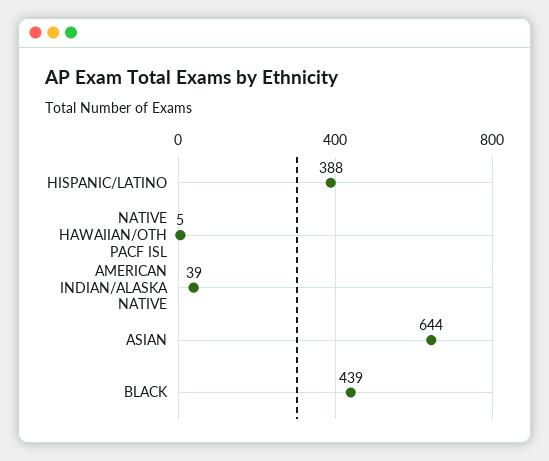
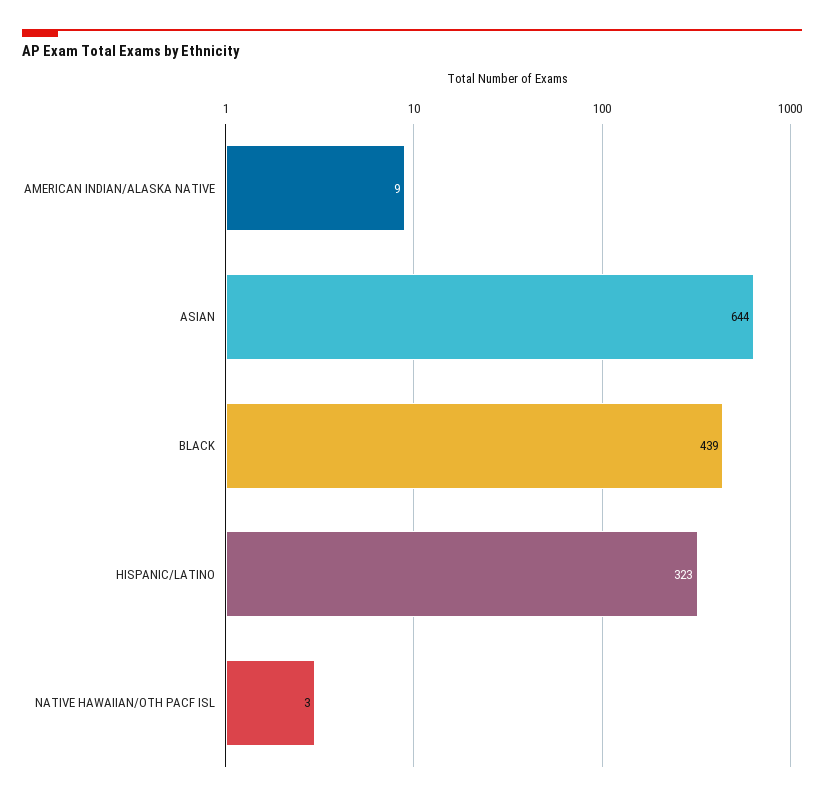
HISPANIC/LATINO: 388 -> 323
NATIVE HAWAIIAN/OTH PACF ISL: 5 -> 3
AMERICAN INDIAN/ALASKA NATIVE: 39 -> 9

